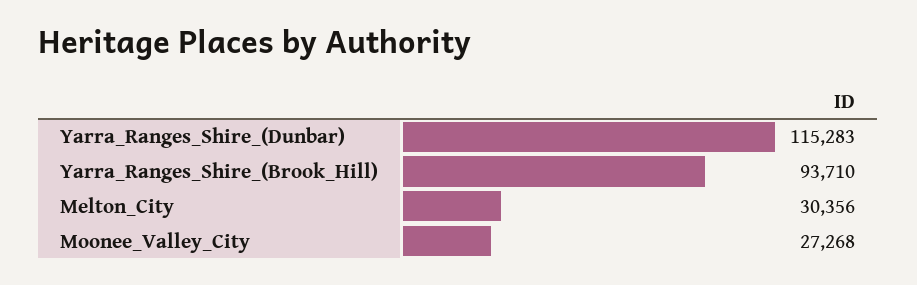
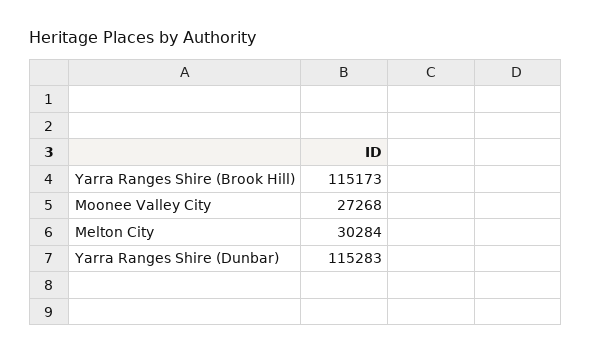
Yarra_Ranges_Shire_(Brook_Hill): 93710 -> 115173
Melton_City: 30356 -> 30284

